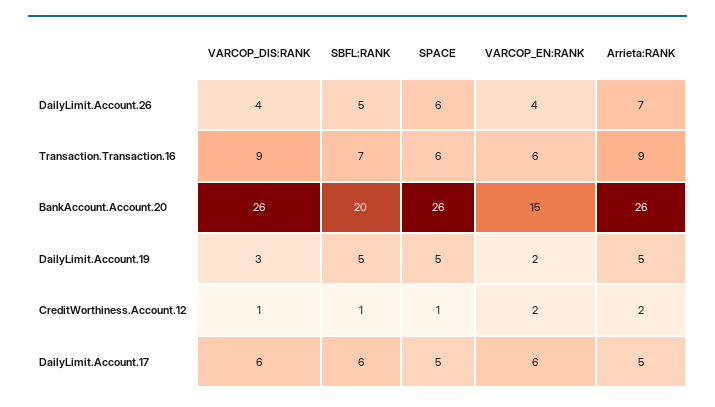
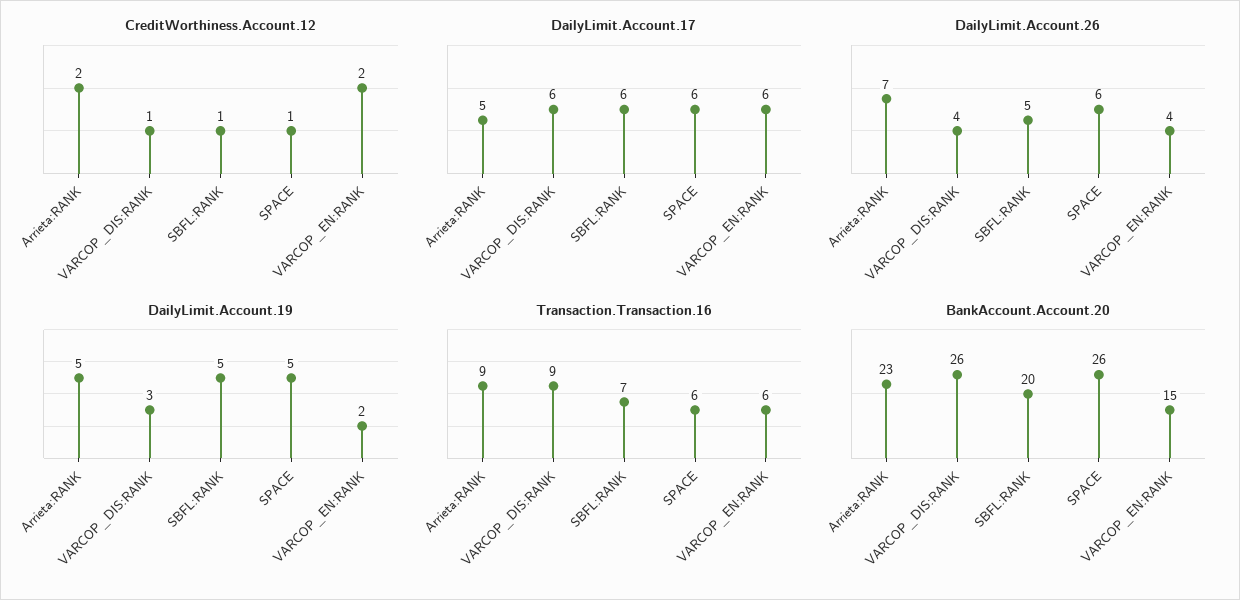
BankAccount.Account.20, Arrieta:RANK: 26 -> 23
DailyLimit.Account.17, SPACE: 5 -> 6

